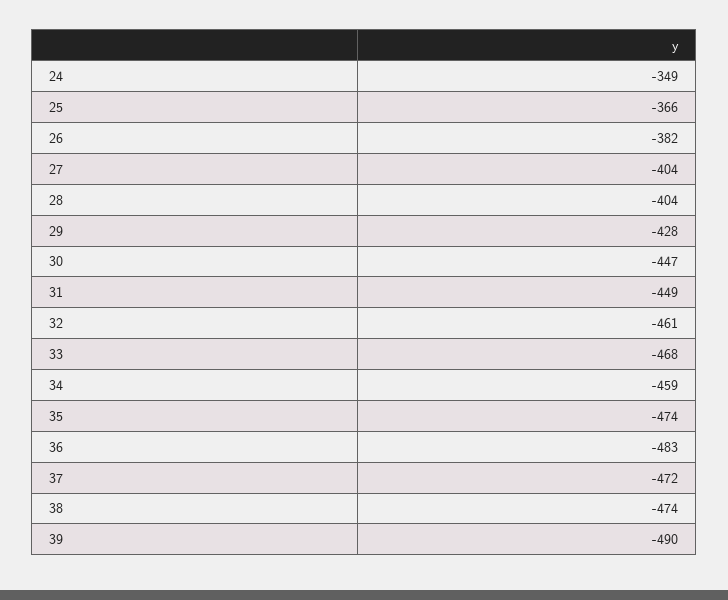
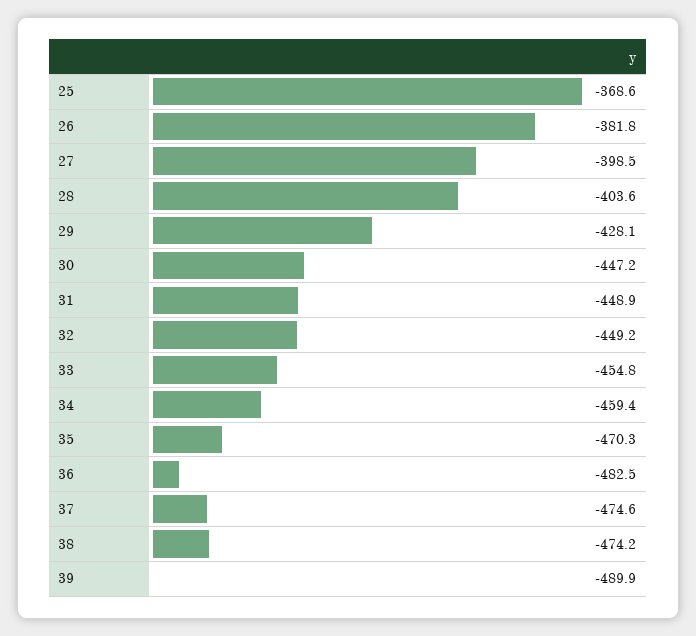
24: -349 -> none
25: -366 -> -368.6
27: -404 -> -398.5
32: -461 -> -449.2
33: -468 -> -454.8
35: -474 -> -470.3
37: -472 -> -474.6

